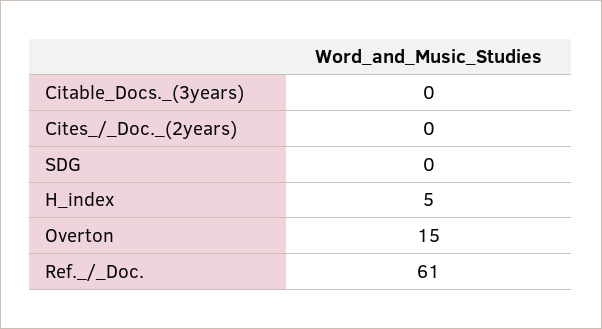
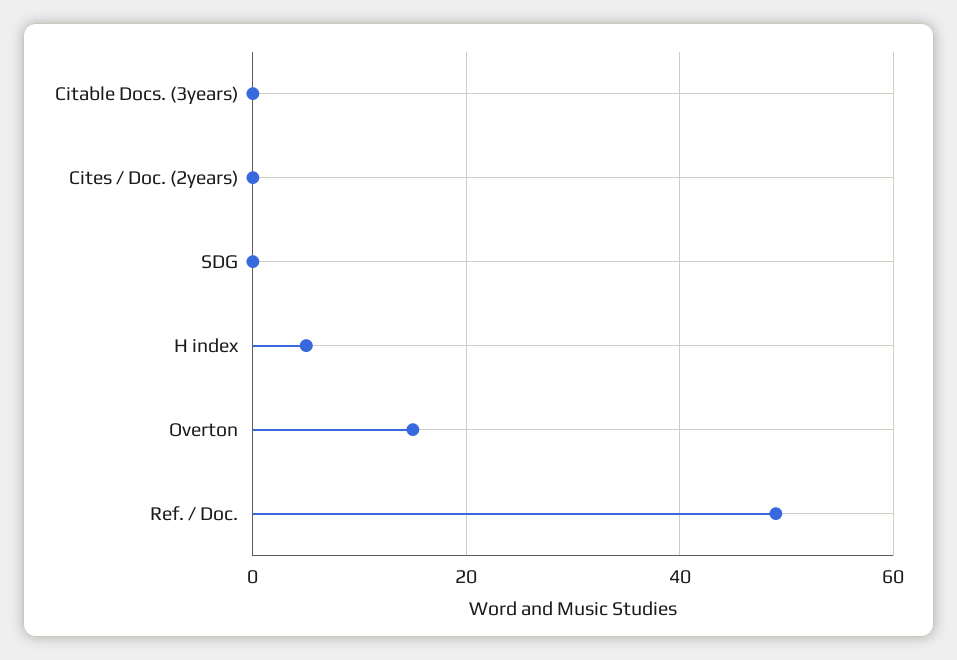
Ref._/_Doc.: 61 -> 50

